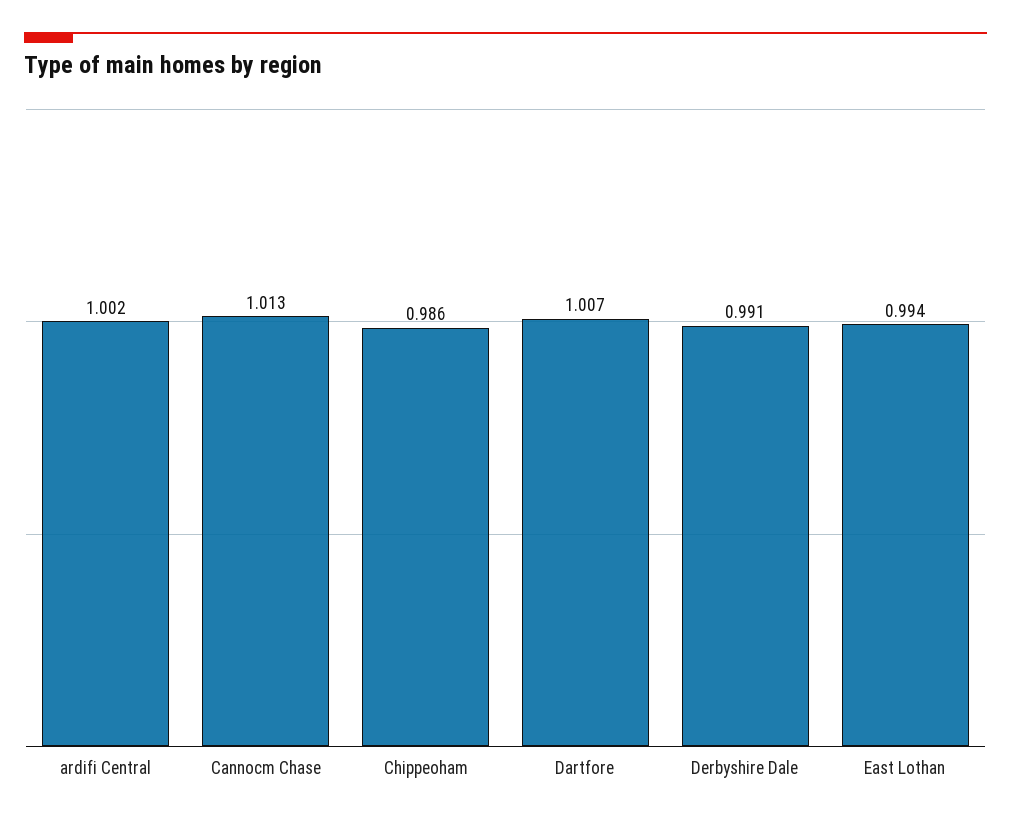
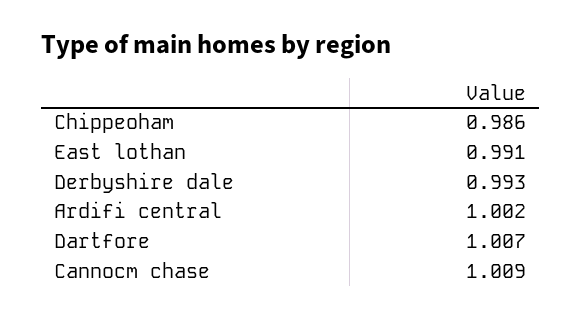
Cannocm Chase: 1.013 -> 1.009
Derbyshire Dale: 0.991 -> 0.993
East Lothan: 0.994 -> 0.991

